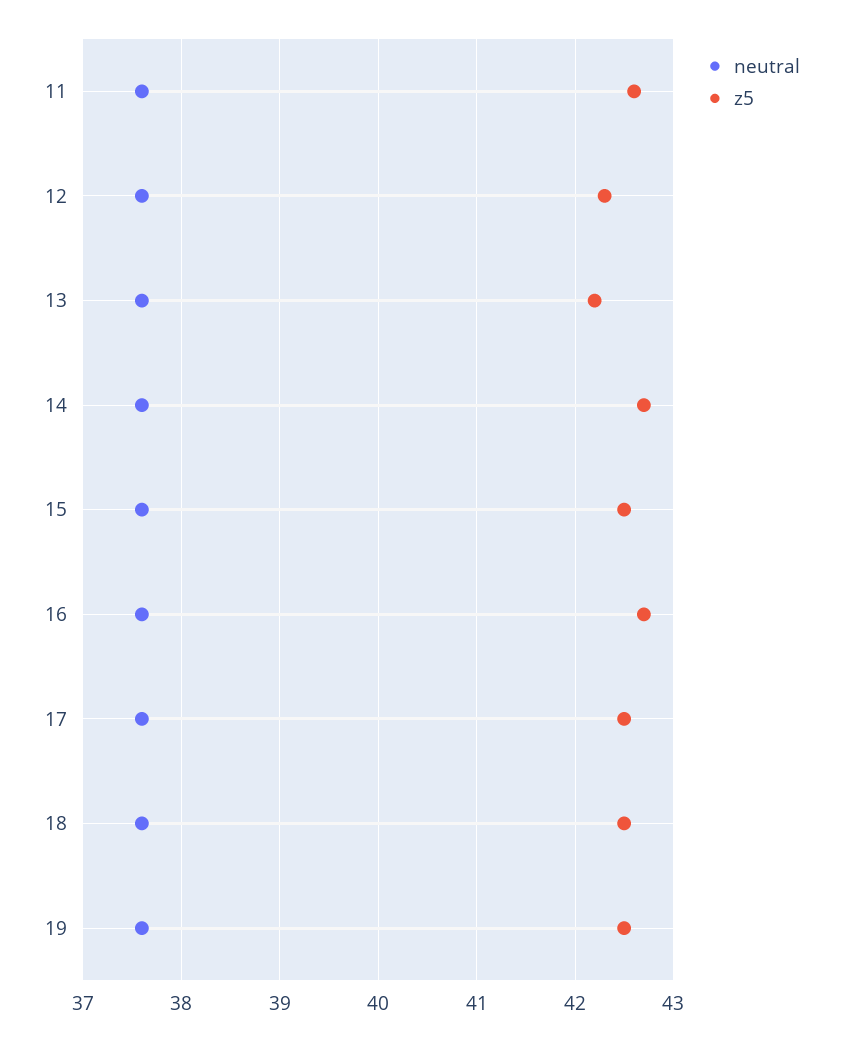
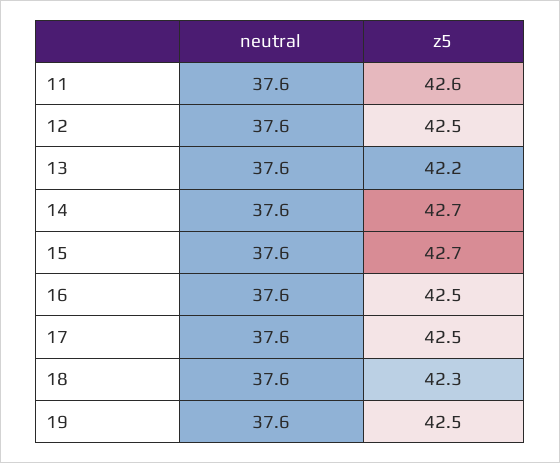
z5, 12: 42.3 -> 42.5
z5, 15: 42.5 -> 42.7
z5, 16: 42.7 -> 42.5
z5, 18: 42.5 -> 42.3

